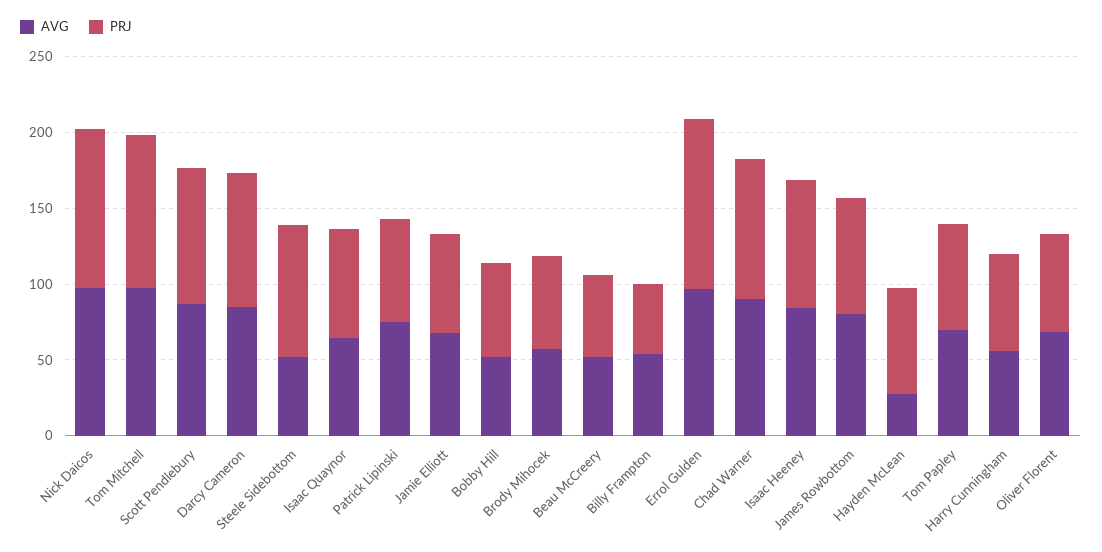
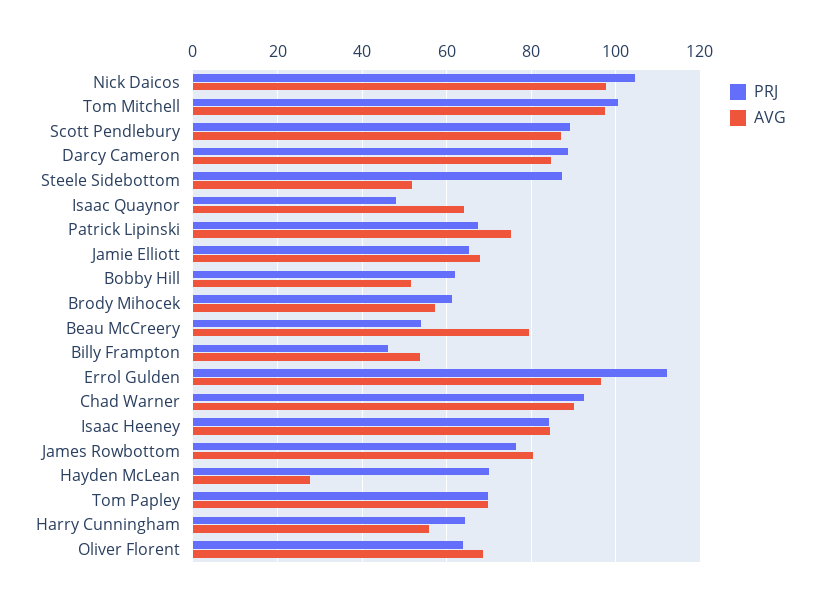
PRJ, Isaac Quaynor: 70 -> 48
AVG, Beau McCreery: 50 -> 80

